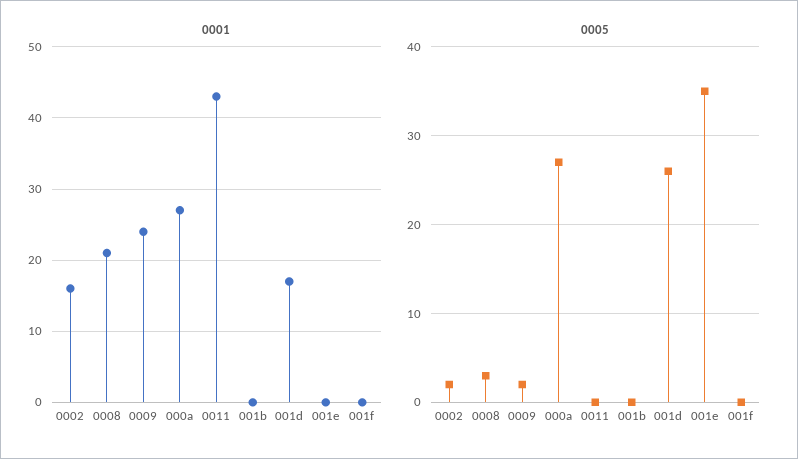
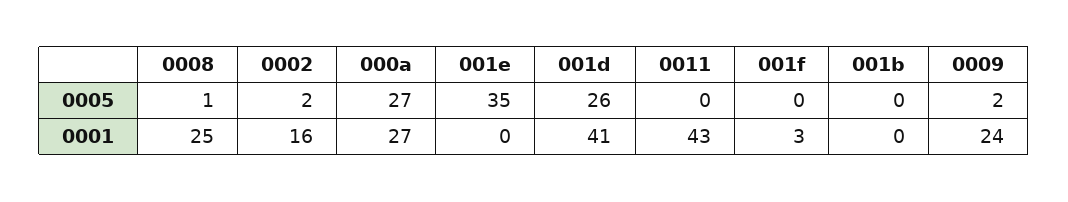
0001, 0008: 21 -> 25
0001, 001d: 17 -> 41
0001, 001f: 0 -> 3
0005, 0008: 3 -> 1

